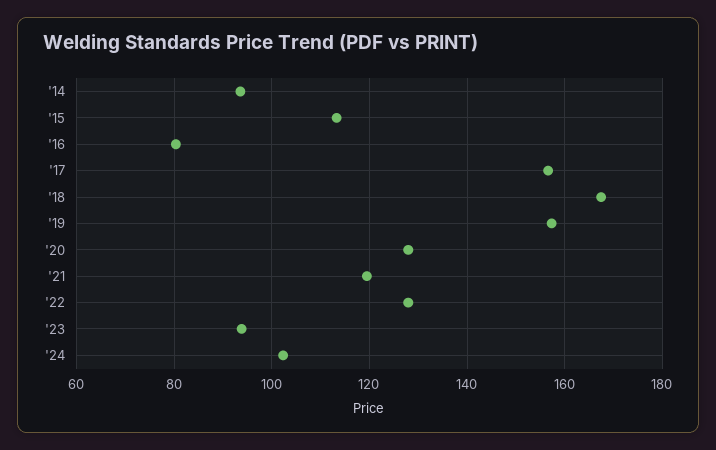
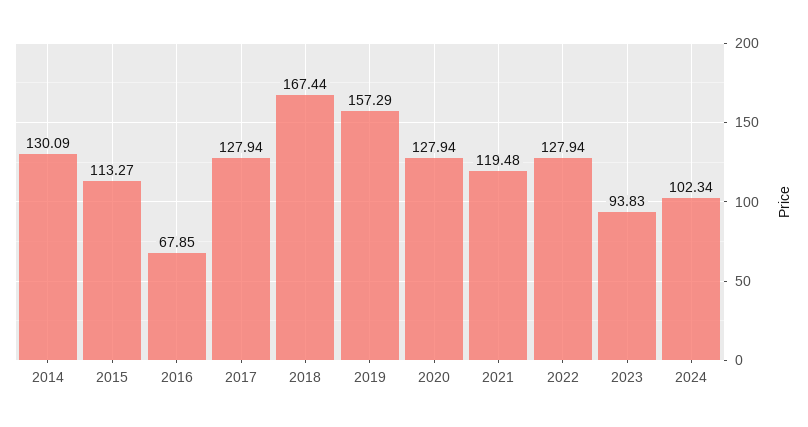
'14: 94 -> 130.09
'16: 80 -> 67.85
'17: 156 -> 127.94

